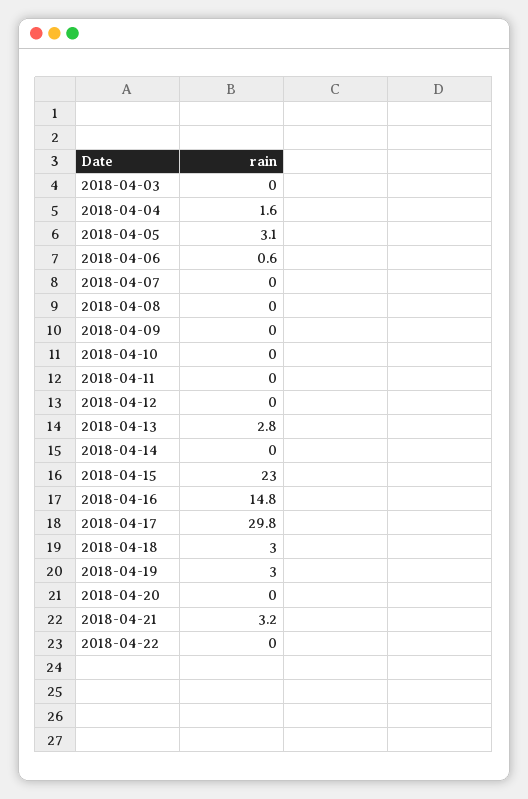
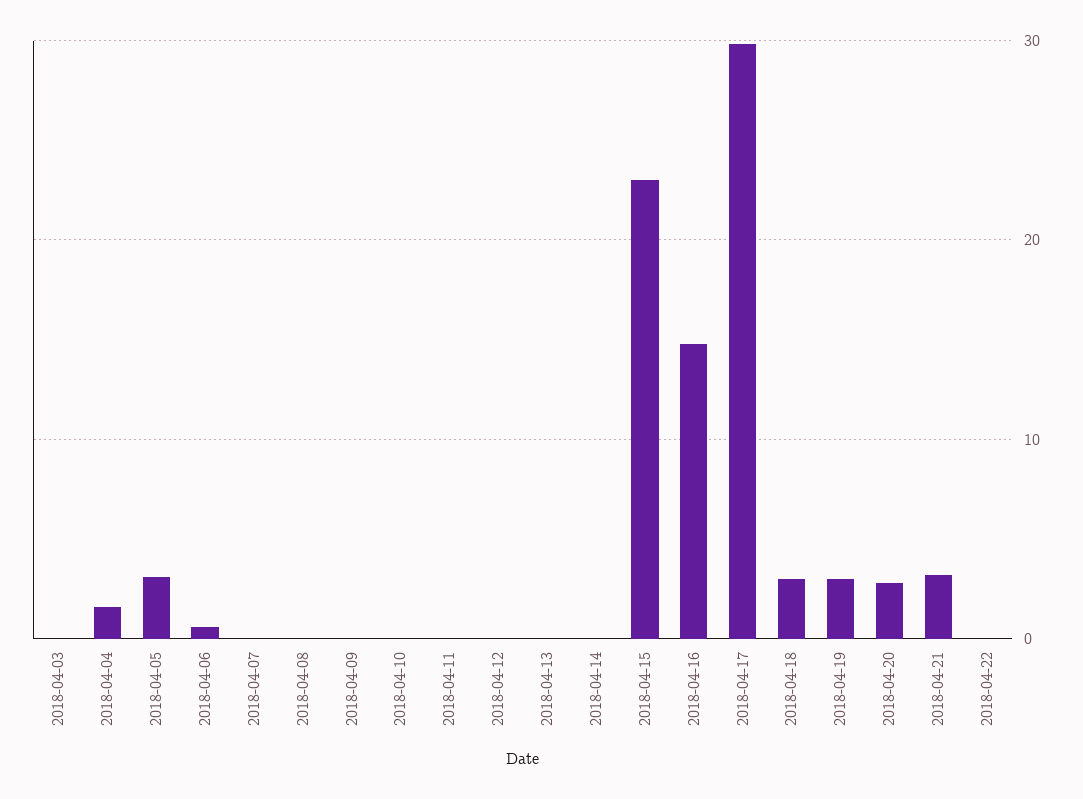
2018-04-13: 2.8 -> 0
2018-04-20: 0 -> 3

